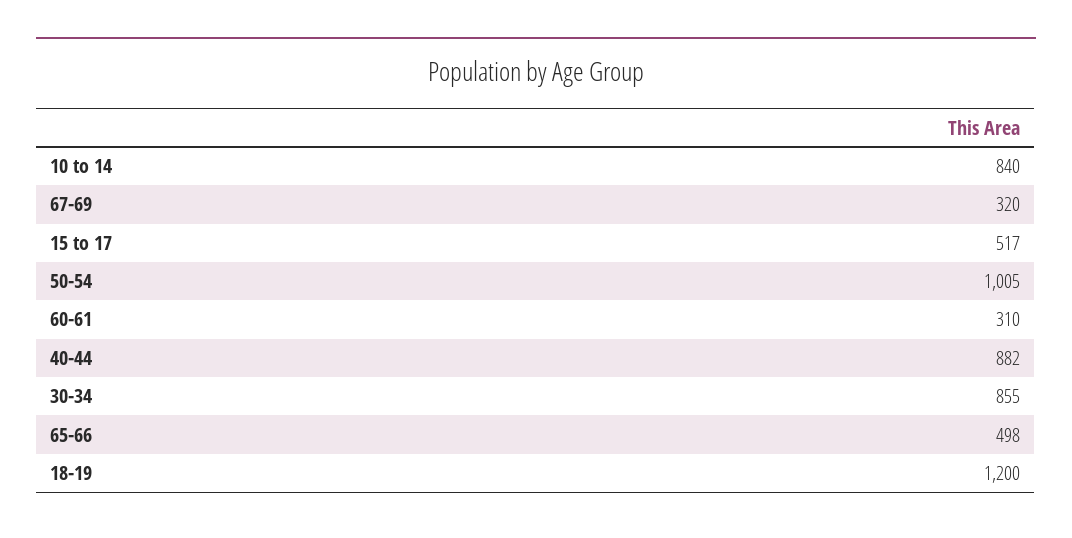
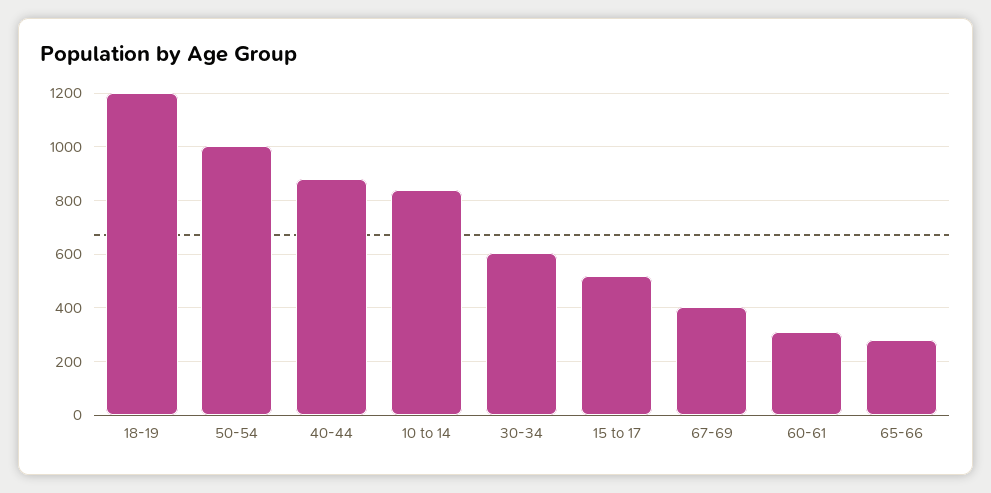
67-69: 320 -> 400
30-34: 855 -> 600
65-66: 498 -> 275

